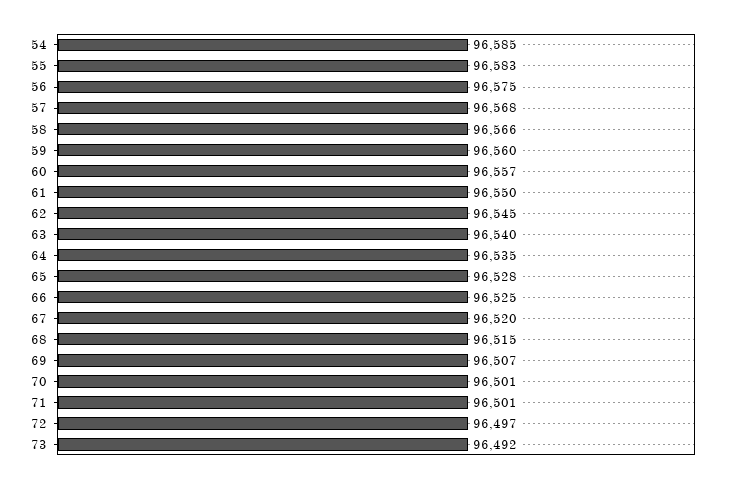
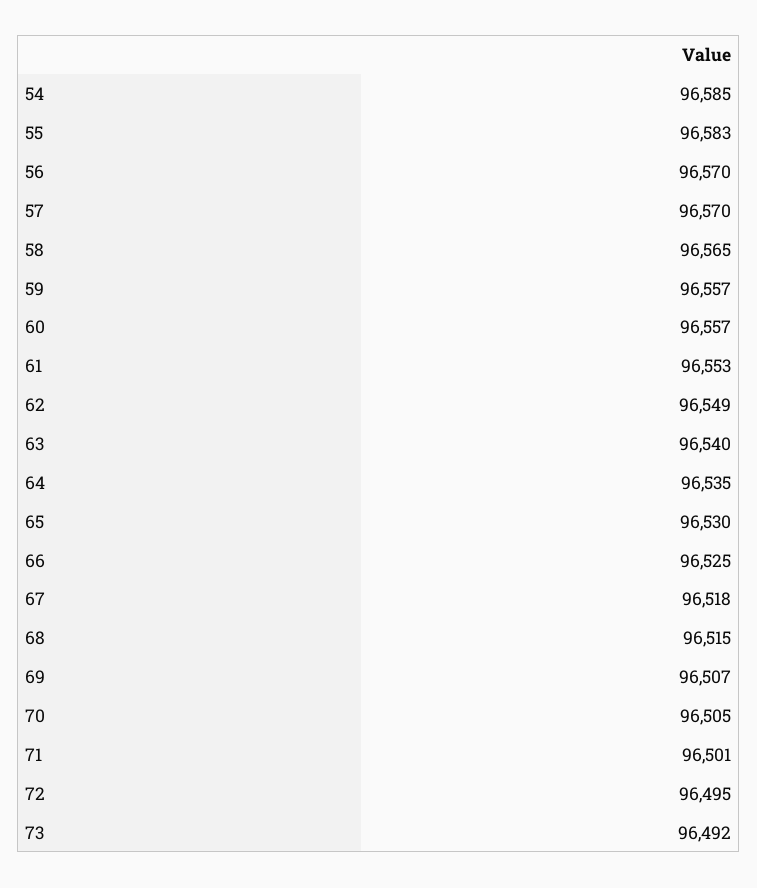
56: 96575 -> 96570
57: 96568 -> 96570
58: 96566 -> 96565
59: 96560 -> 96557
61: 96550 -> 96553
62: 96545 -> 96549
65: 96528 -> 96530
67: 96520 -> 96518
70: 96501 -> 96505
72: 96497 -> 96495

